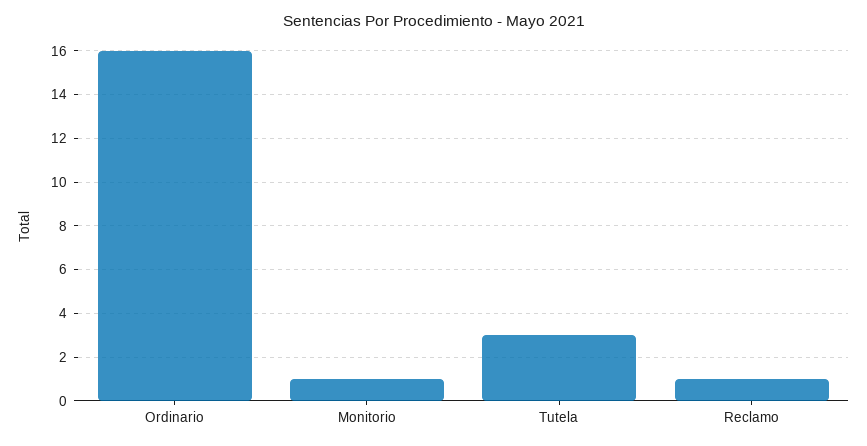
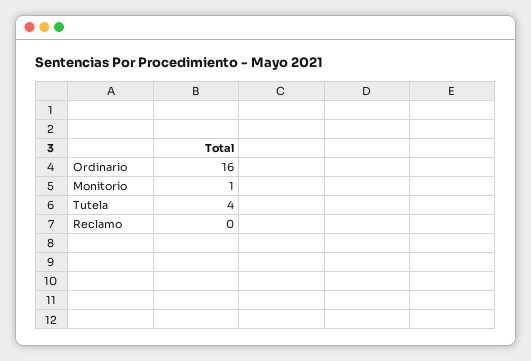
Tutela: 3 -> 4
Reclamo: 1 -> 0

